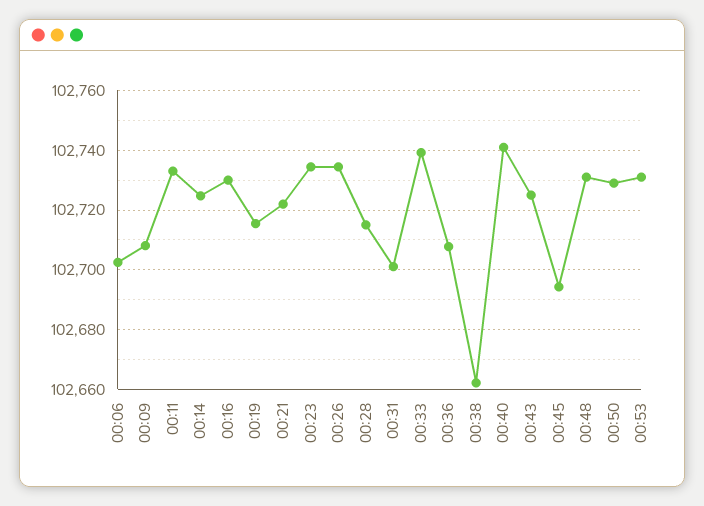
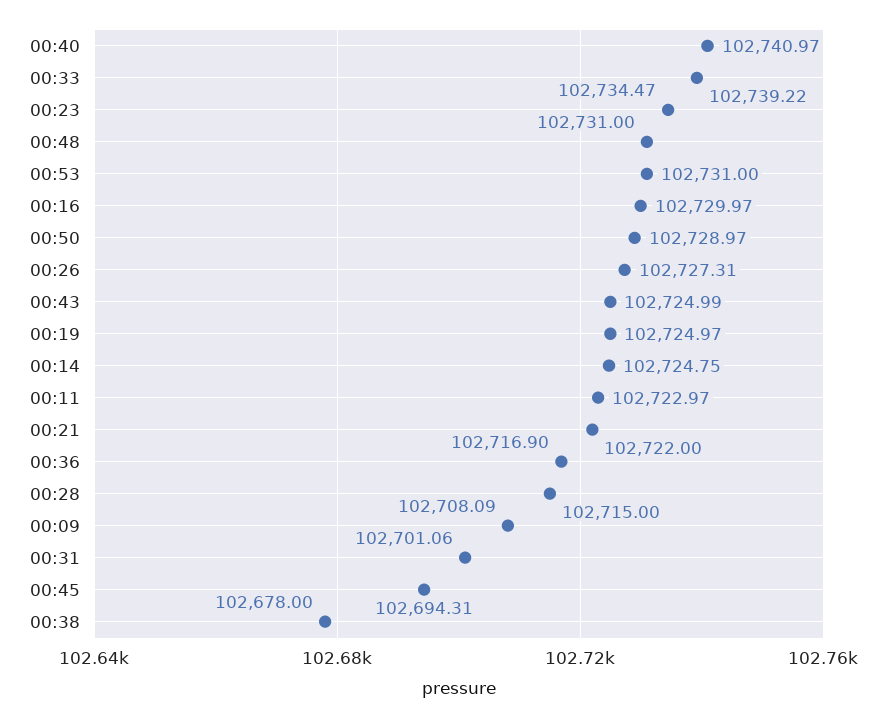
00:06: 102702.5 -> none
00:11: 102732.5 -> 102722.97
00:19: 102715 -> 102724.97
00:26: 102735 -> 102727.31
00:36: 102707.5 -> 102716.9
00:38: 102662.5 -> 102678

